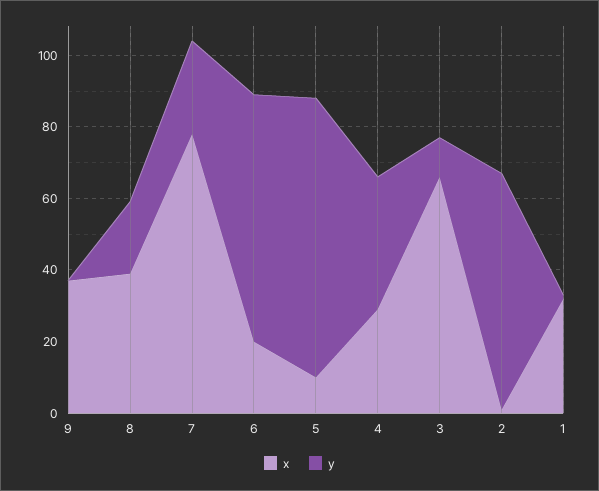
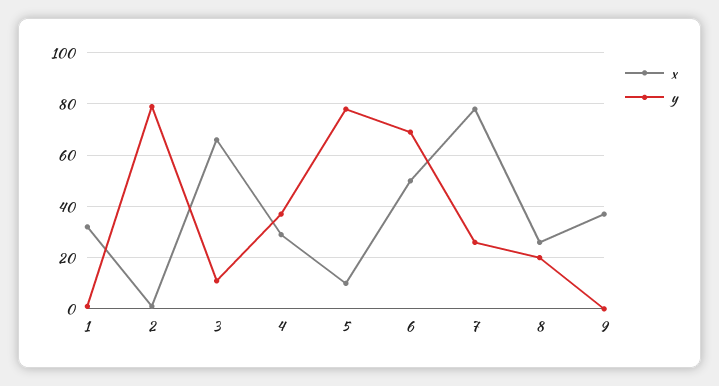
x, 8: 40 -> 25
x, 6: 20 -> 50
y, 2: 65 -> 80

